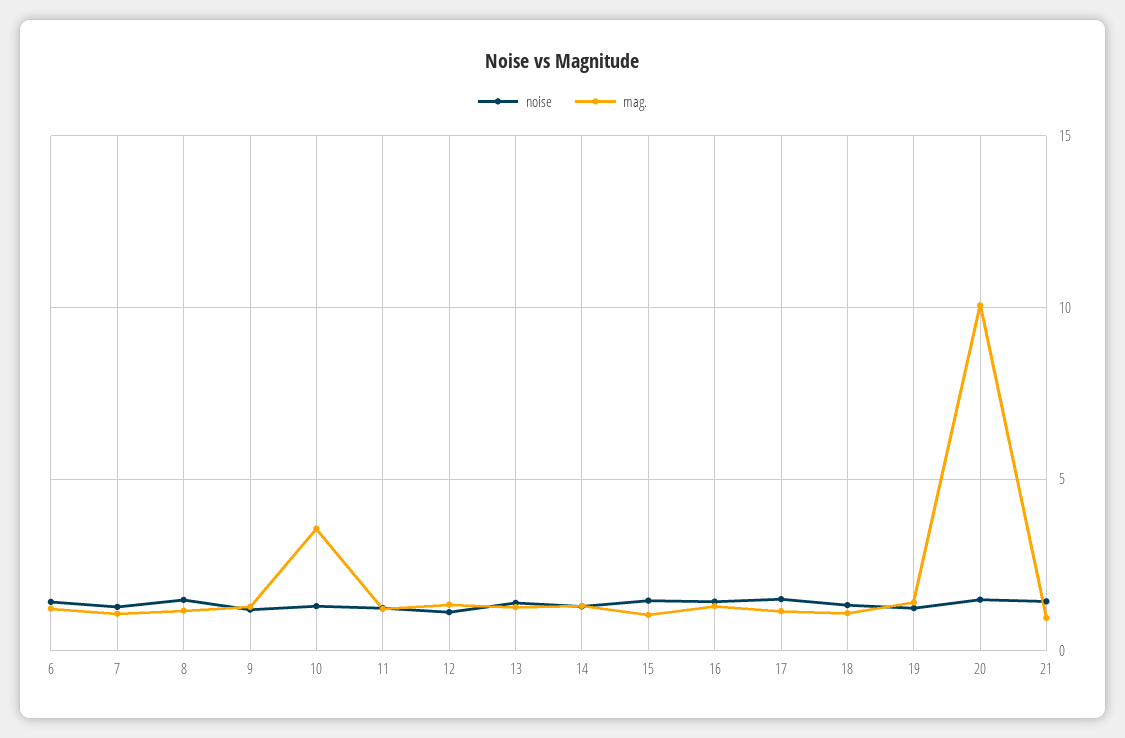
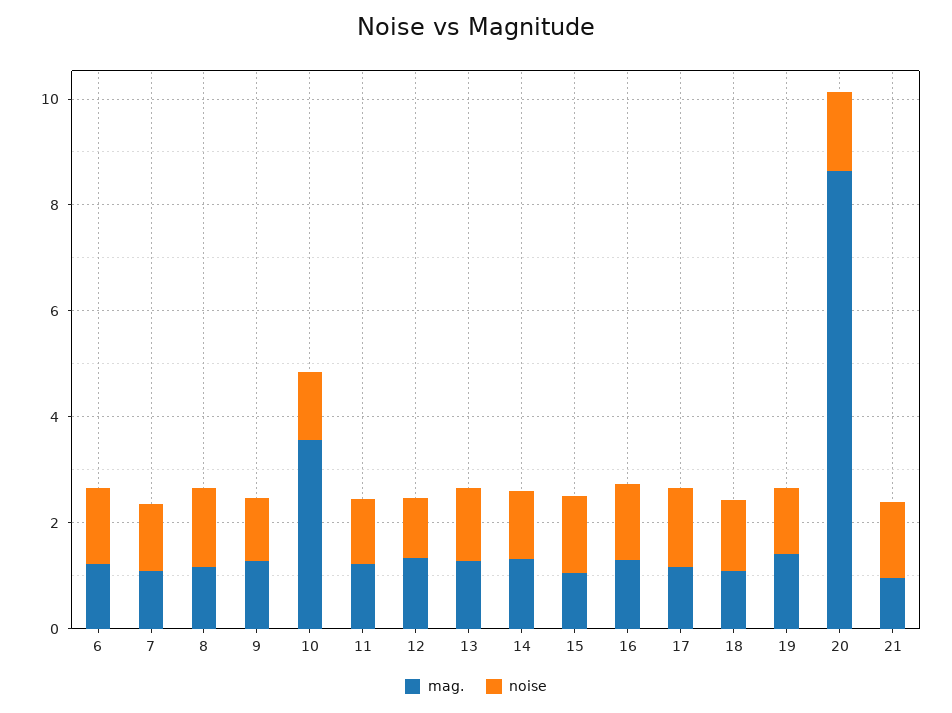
mag., 20: 10 -> 8.5

